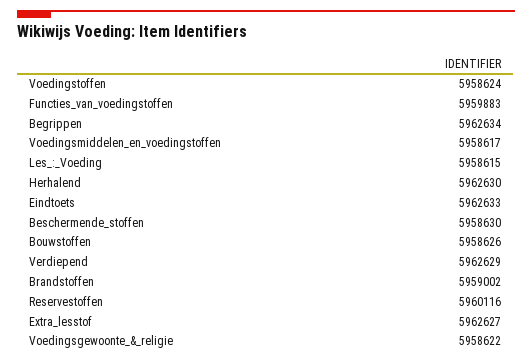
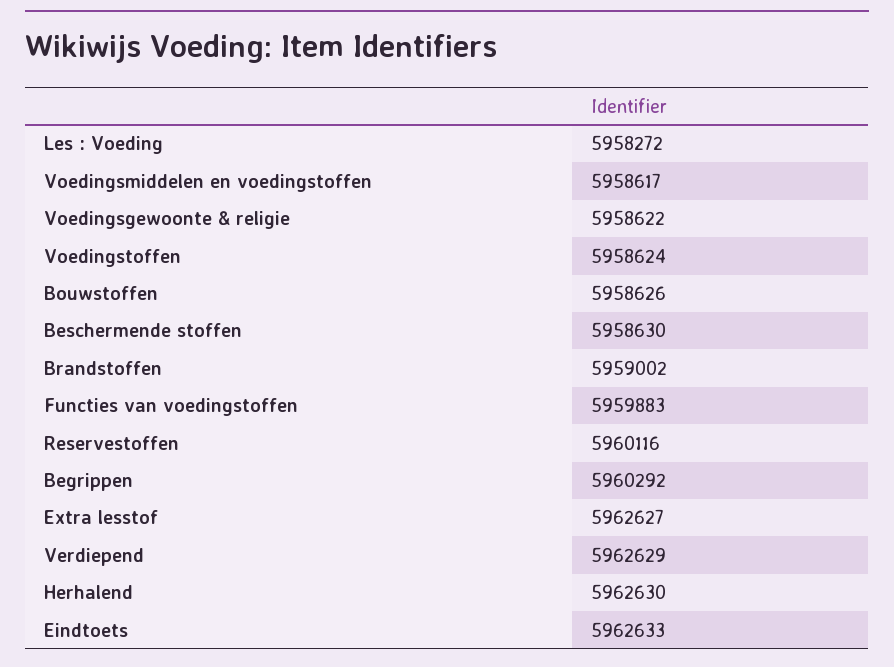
Begrippen: 5962634 -> 5960292
Les_:_Voeding: 5958615 -> 5958272

